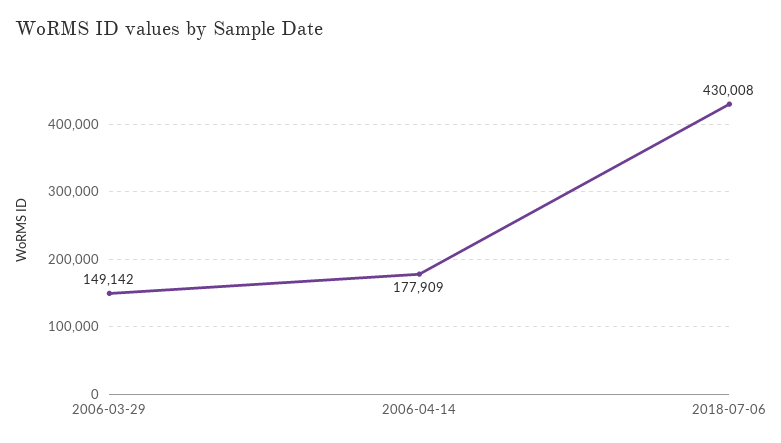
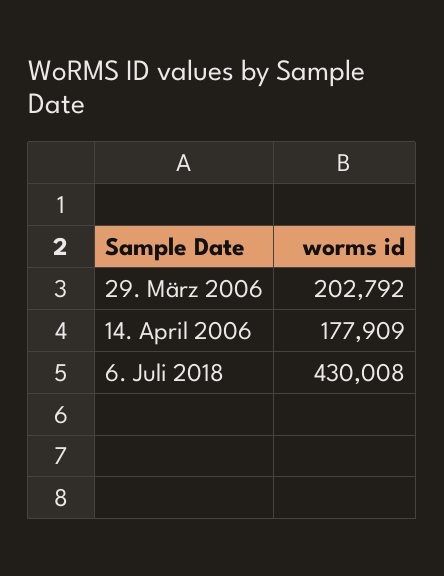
2006-03-29: 149142 -> 202792

